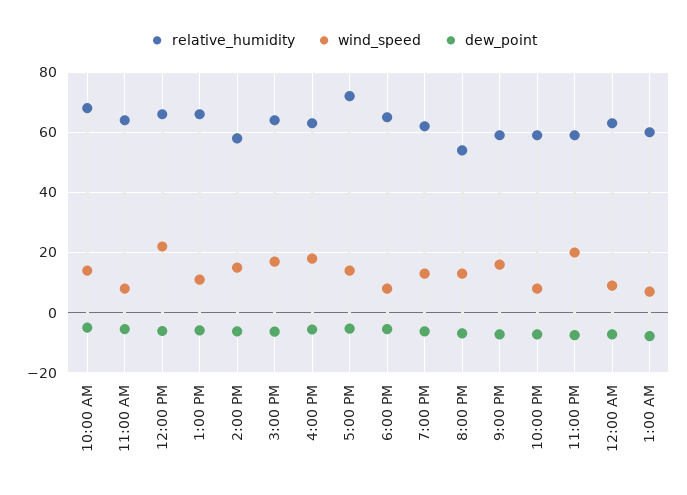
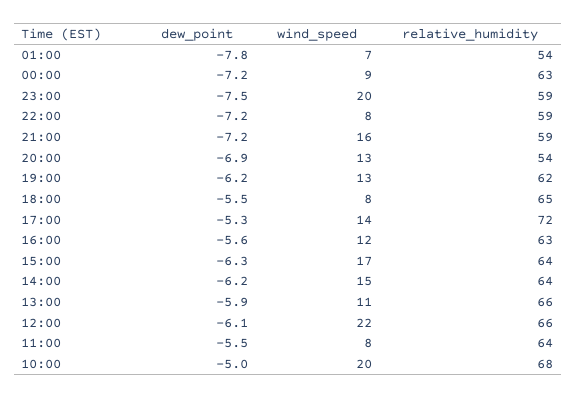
wind_speed, 10:00 AM: 14 -> 20
relative_humidity, 2:00 PM: 58 -> 64
wind_speed, 4:00 PM: 18 -> 12
relative_humidity, 1:00 AM: 60 -> 54

